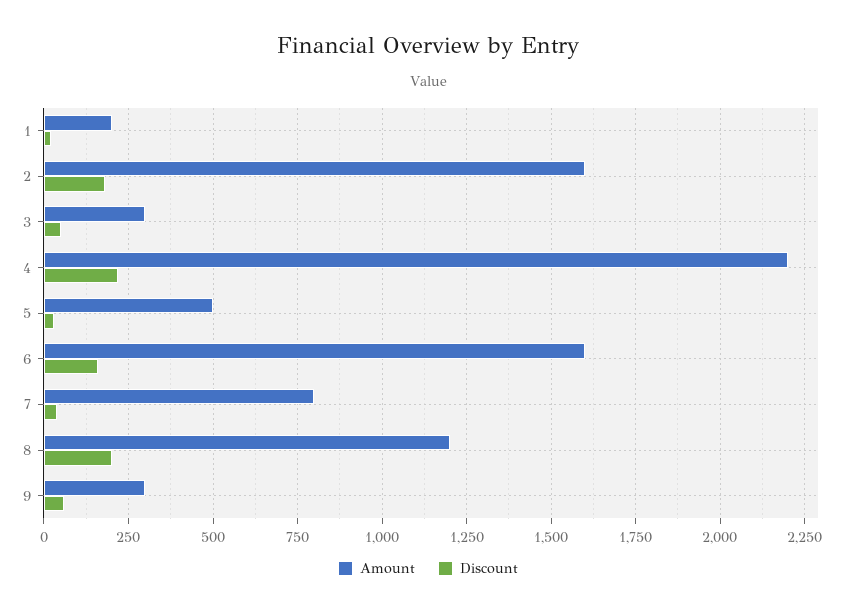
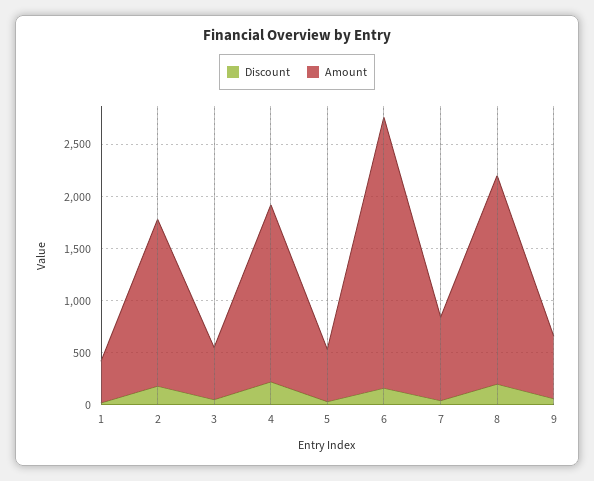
Amount, 1: 200 -> 400
Amount, 3: 300 -> 500
Amount, 4: 2200 -> 1700
Amount, 6: 1600 -> 2600
Amount, 8: 1200 -> 2000
Amount, 9: 300 -> 600

